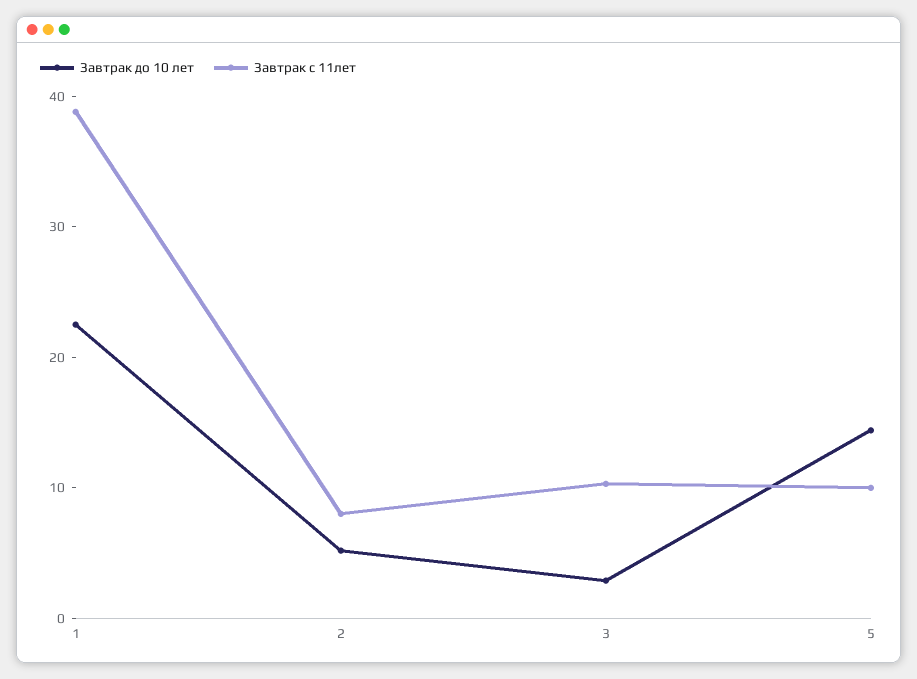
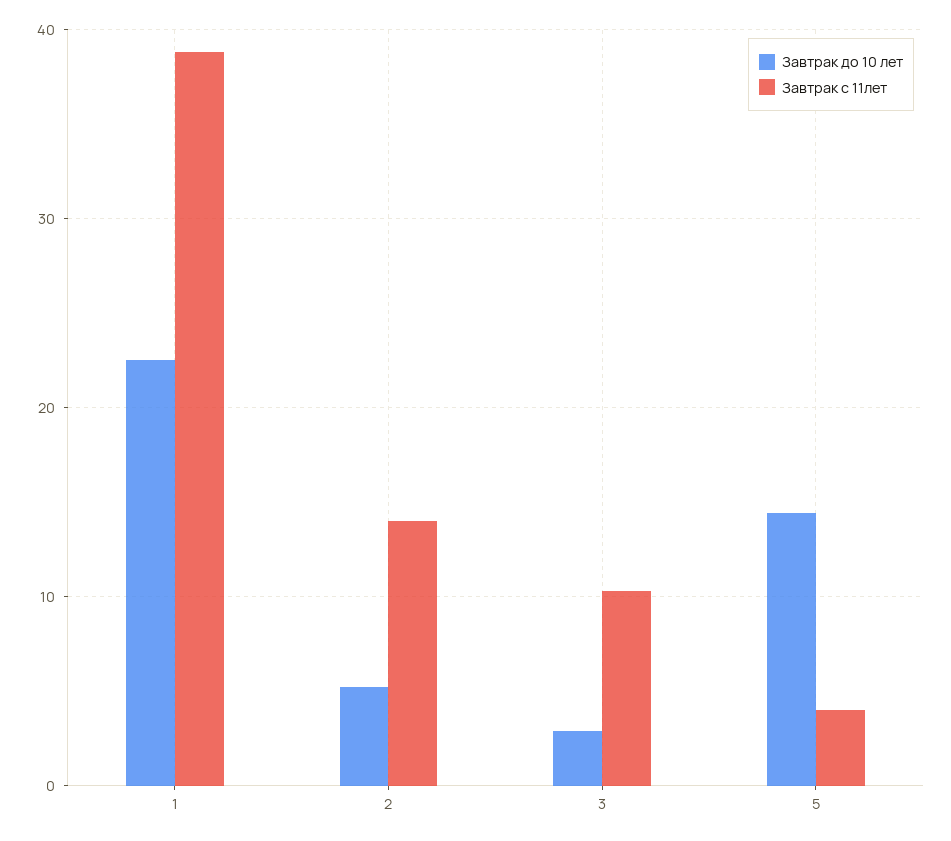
Завтрак с 11лет, 2: 8 -> 14
Завтрак с 11лет, 5: 10 -> 4

